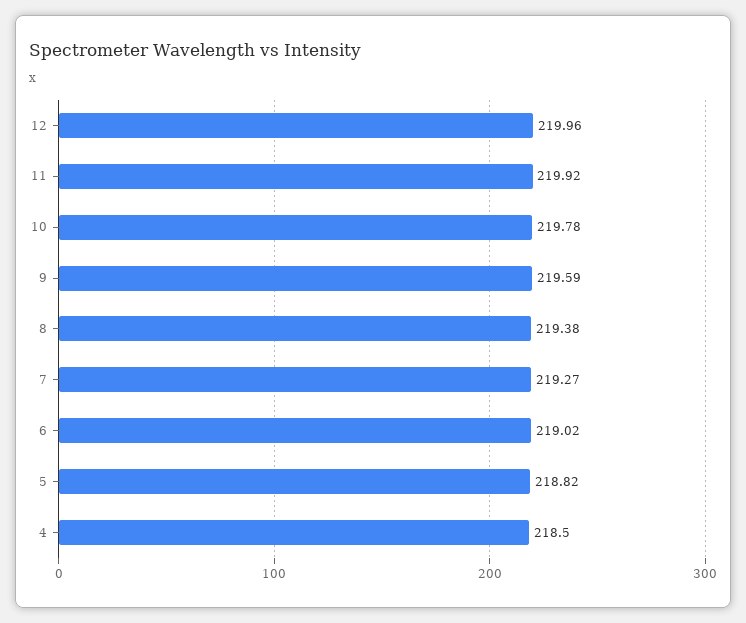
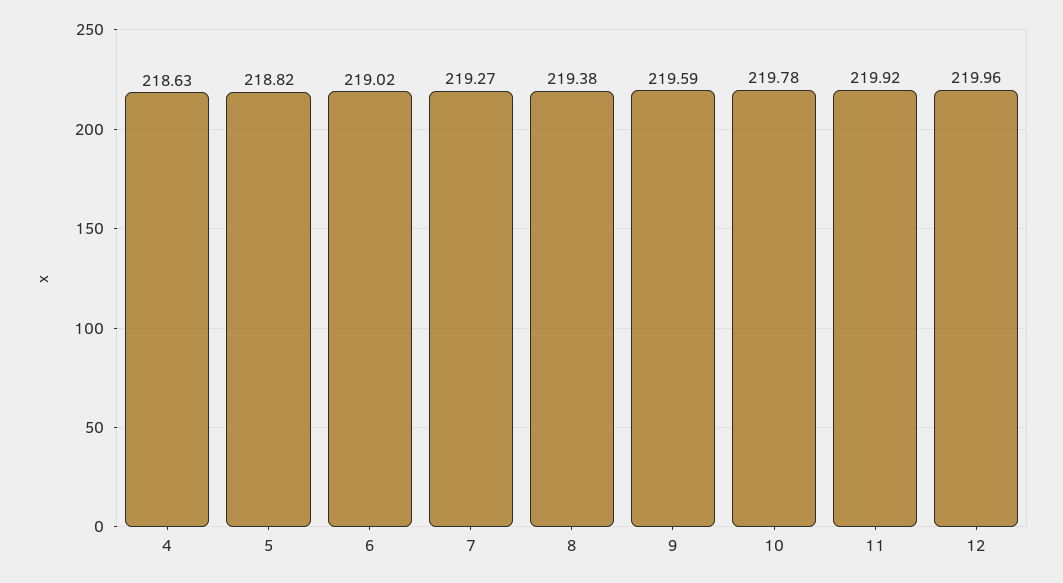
4: 218.5 -> 218.63

